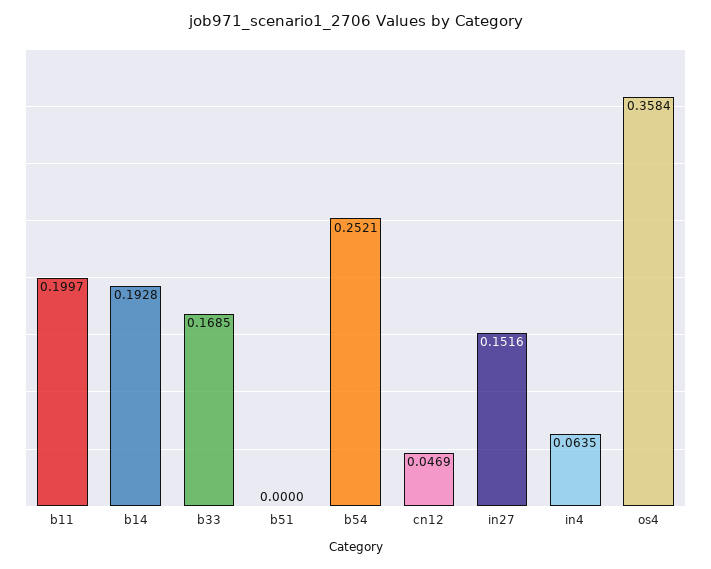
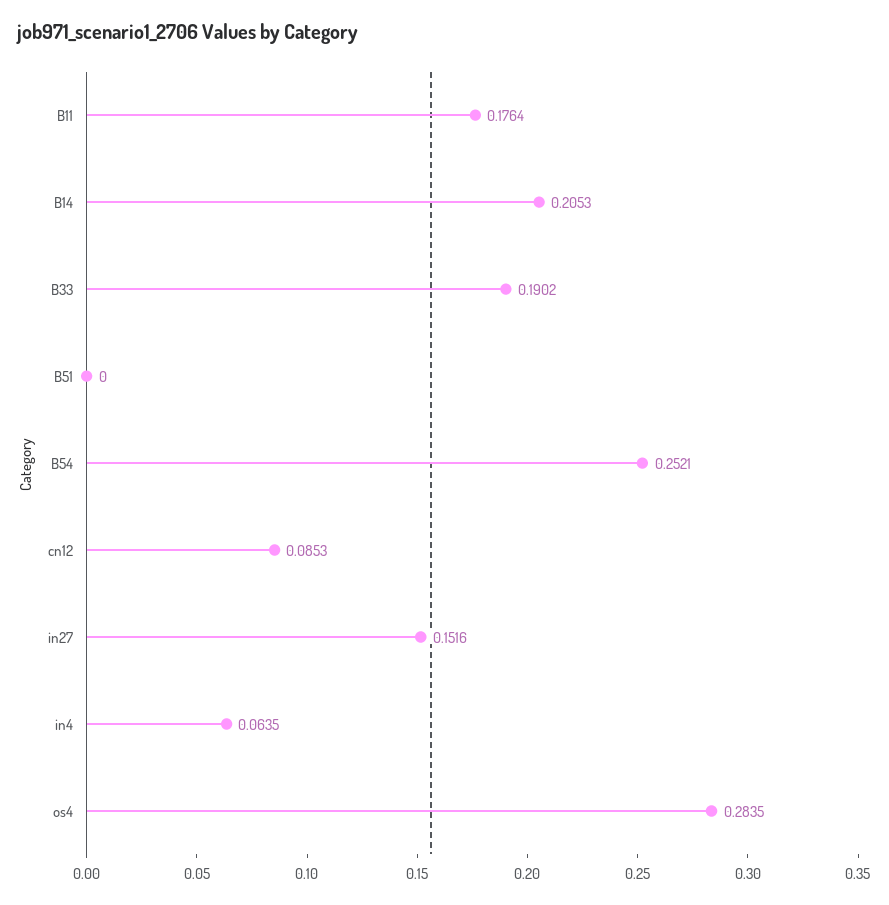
b11: 0.1997 -> 0.1764
b14: 0.1928 -> 0.2053
b33: 0.1685 -> 0.1902
cn12: 0.0469 -> 0.0853
os4: 0.3584 -> 0.2835

